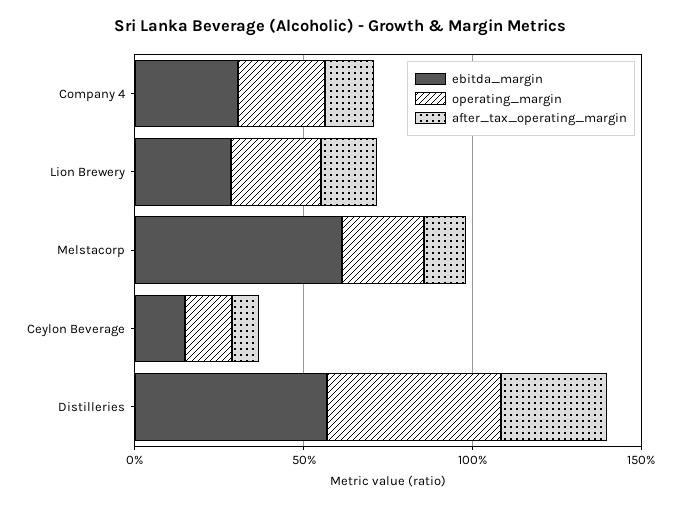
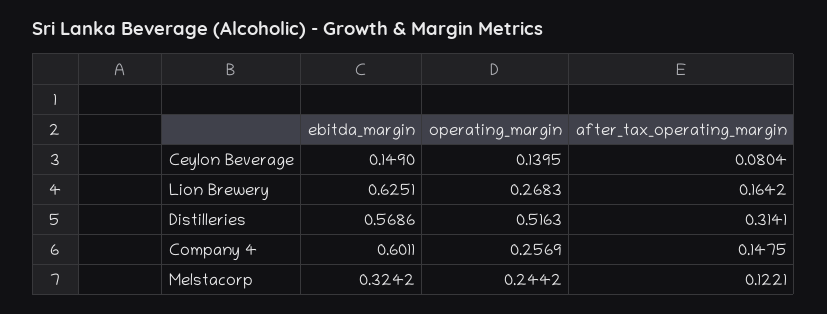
ebitda_margin, Company 4: 0.3 -> 0.6011
ebitda_margin, Lion Brewery: 0.3 -> 0.6251
ebitda_margin, Melstacorp: 0.6 -> 0.3242

